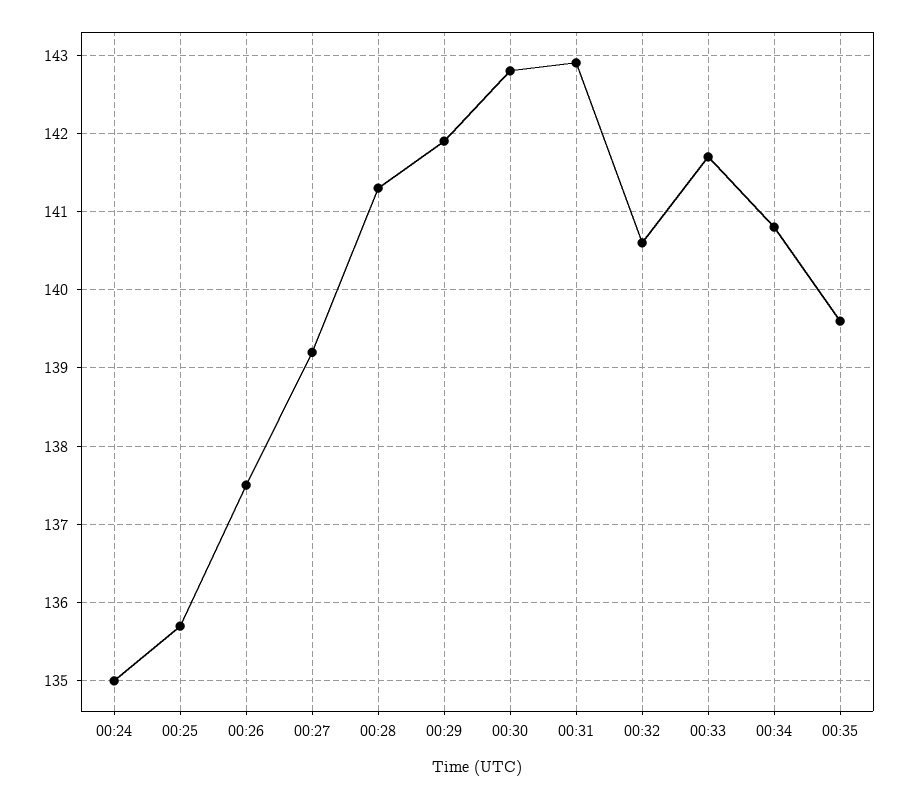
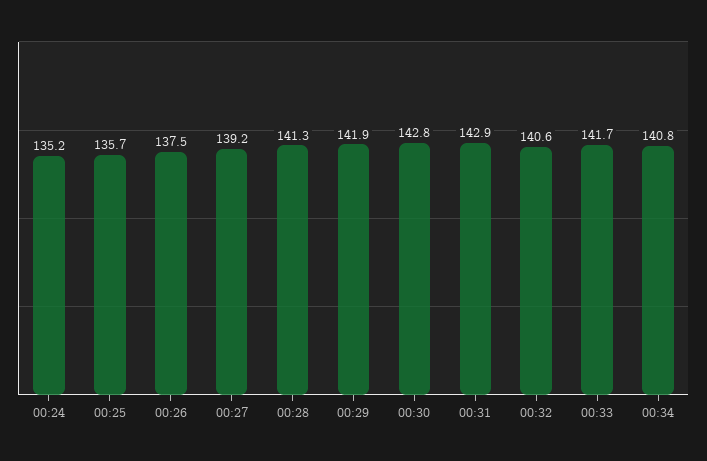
00:24: 135 -> 135.2
00:35: 139.6 -> none

